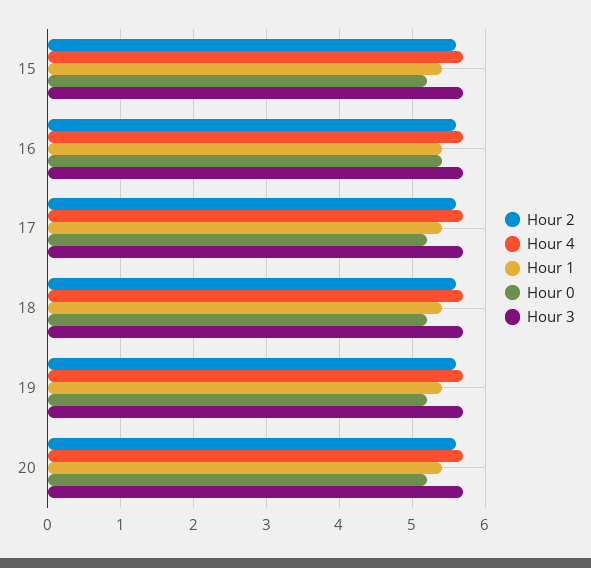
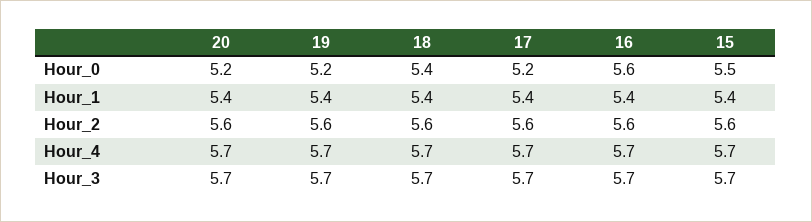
Hour 0, 15: 5.2 -> 5.5
Hour 0, 16: 5.4 -> 5.6
Hour 0, 18: 5.2 -> 5.4

